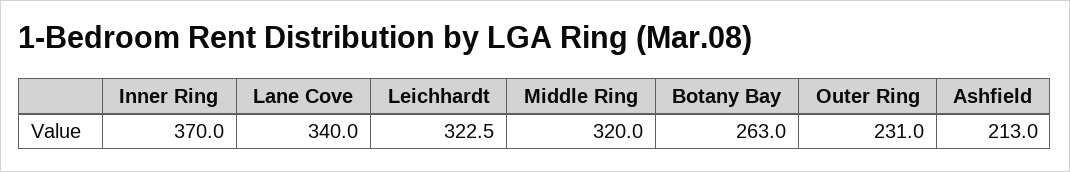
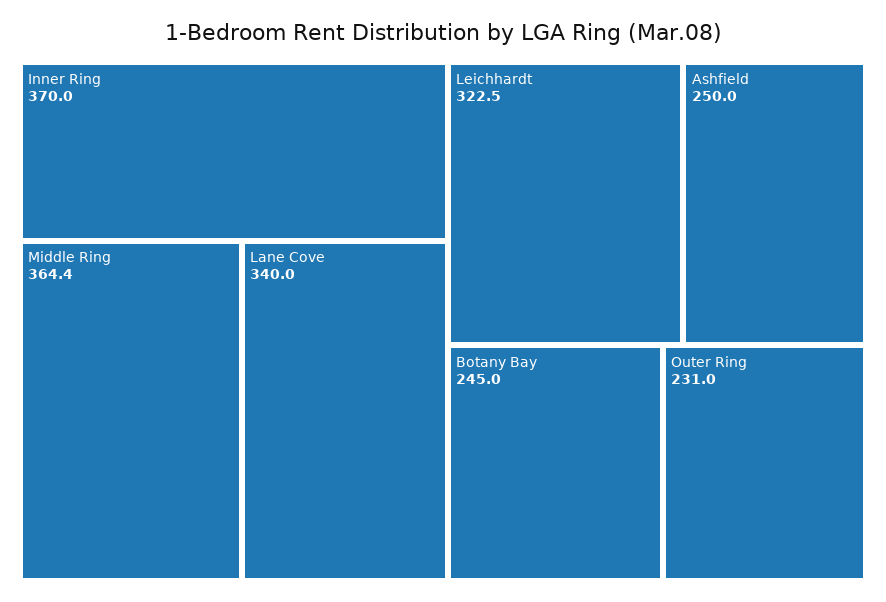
Middle Ring: 320 -> 364.4
Botany Bay: 263 -> 245
Ashfield: 213 -> 250

